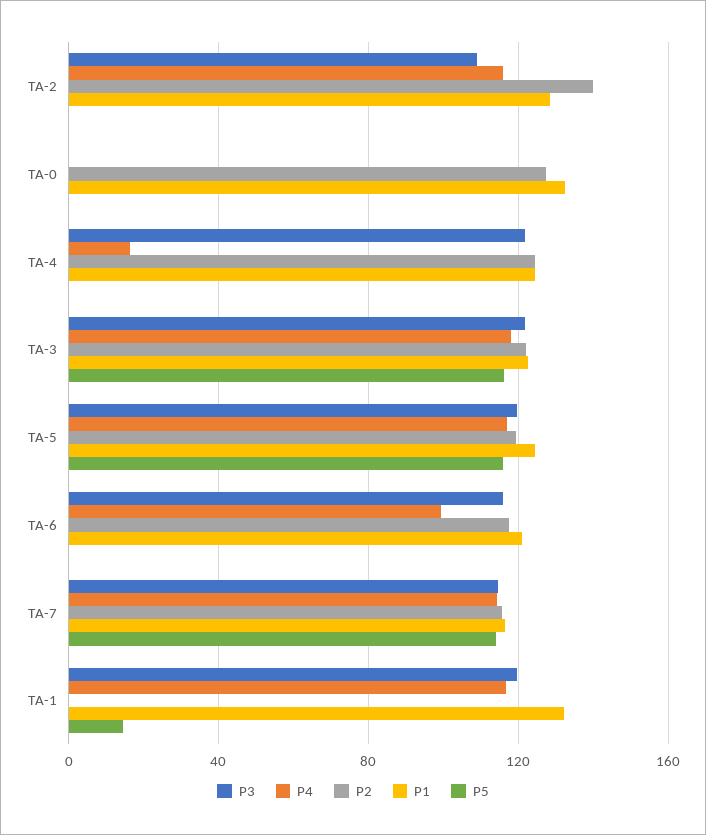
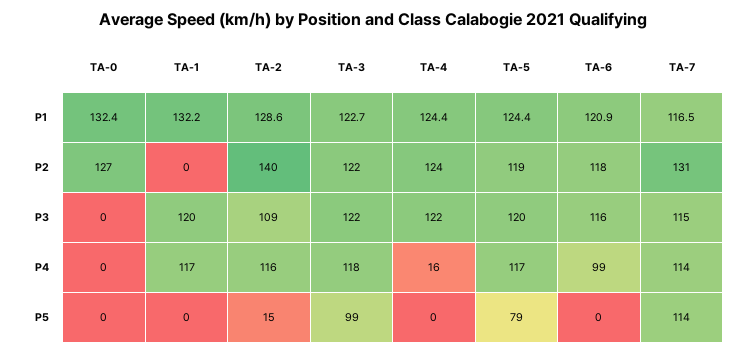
P5, TA-2: 0 -> 15
P5, TA-3: 115 -> 99
P5, TA-5: 115 -> 79
P2, TA-7: 115 -> 131
P5, TA-1: 15 -> 0

